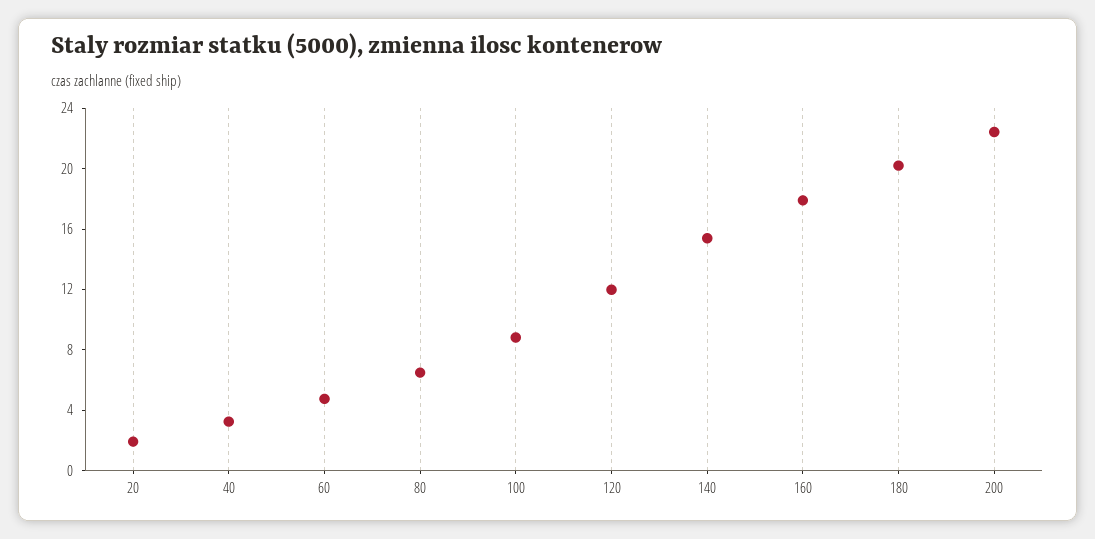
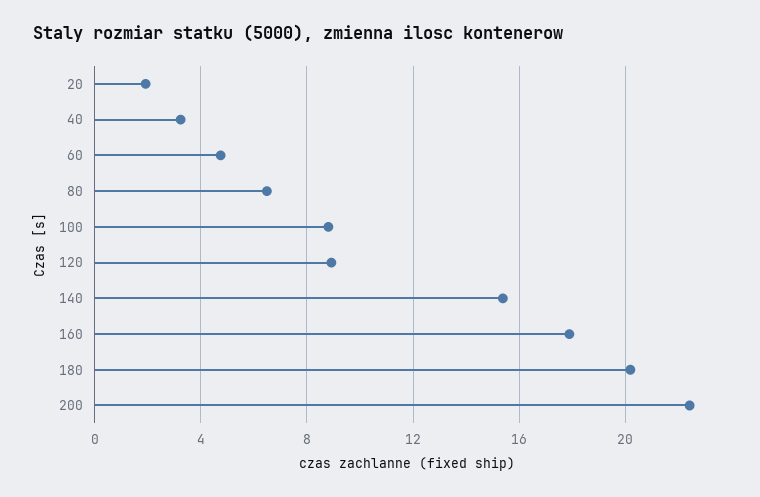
120: 12 -> 9

